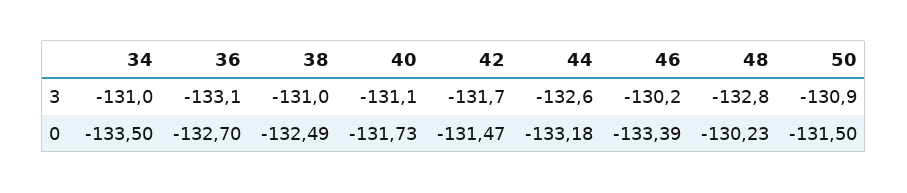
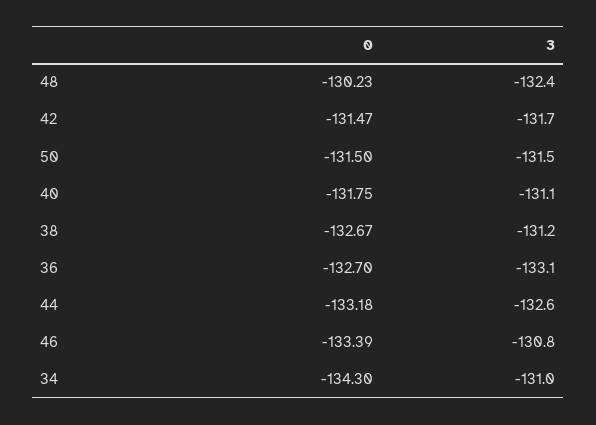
38, 3: -131 -> -131.2
46, 3: -130.2 -> -130.8
48, 3: -132.8 -> -132.4
50, 3: -130.9 -> -131.5
34, 0: -133.5 -> -134.3
38, 0: -132.49 -> -132.67
40, 0: -131.73 -> -131.75

